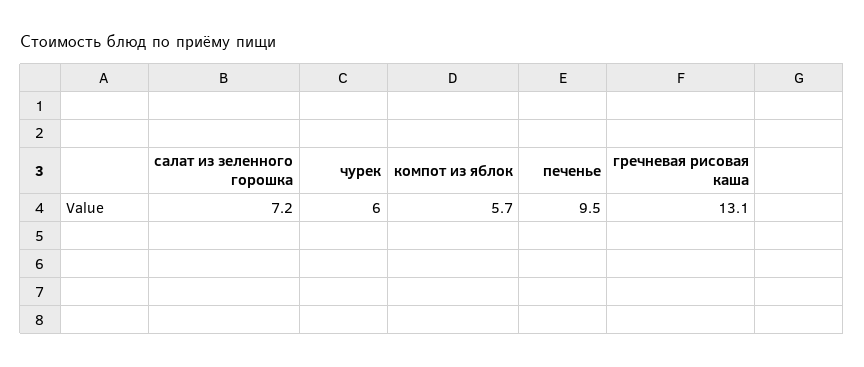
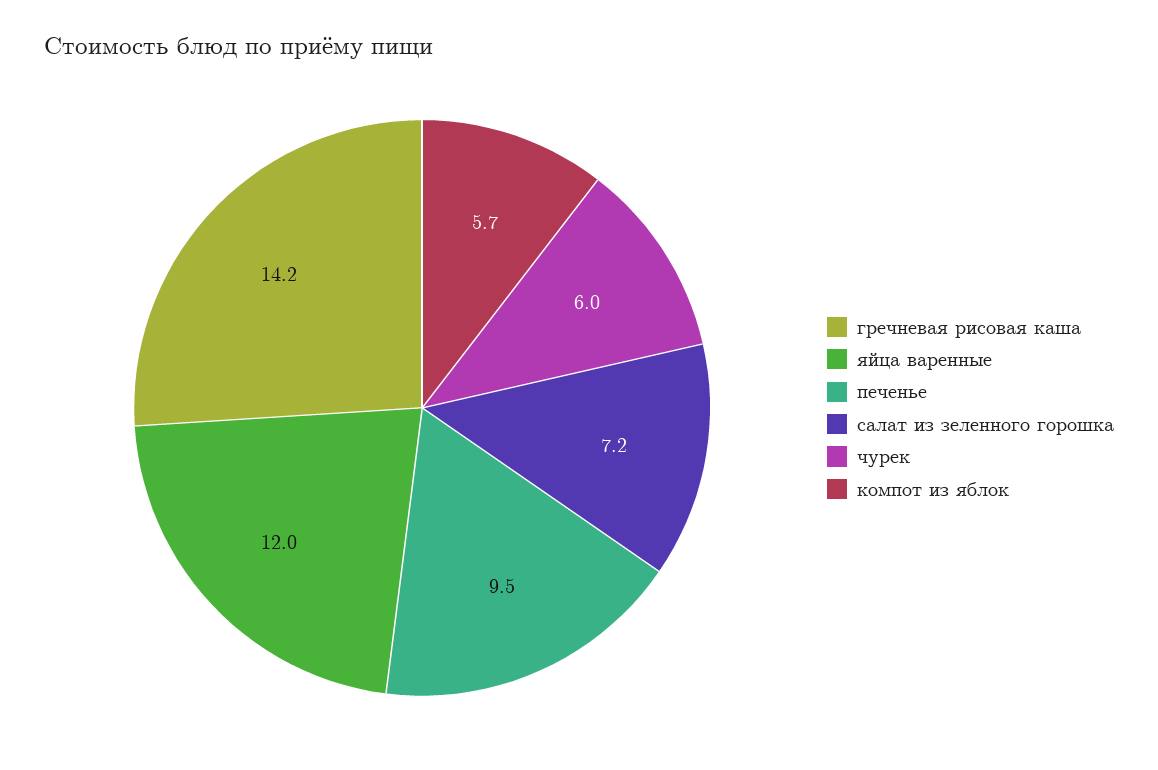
гречневая рисовая каша: 13.1 -> 14.2
яйца варенные: none -> 12

